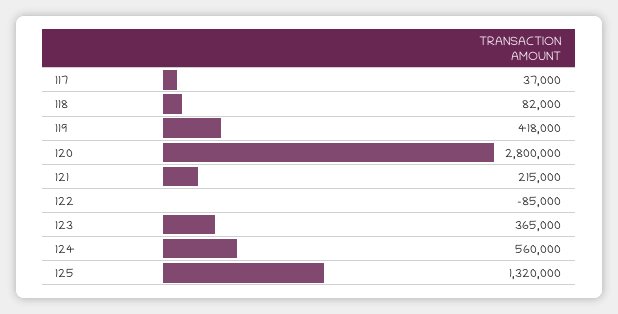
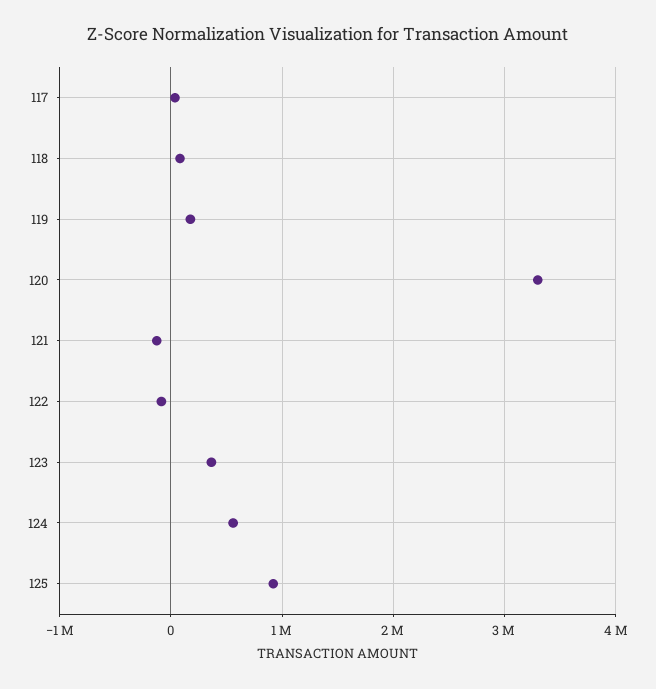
119: 418000 -> 200000
120: 2800000 -> 3300000
121: 215000 -> -100000
125: 1320000 -> 900000

